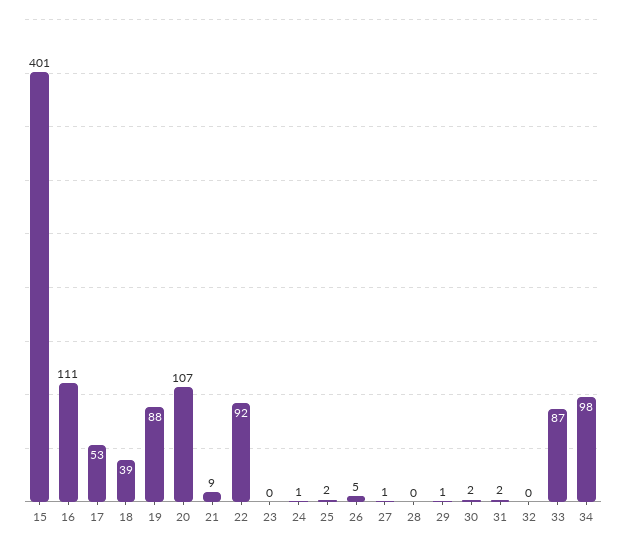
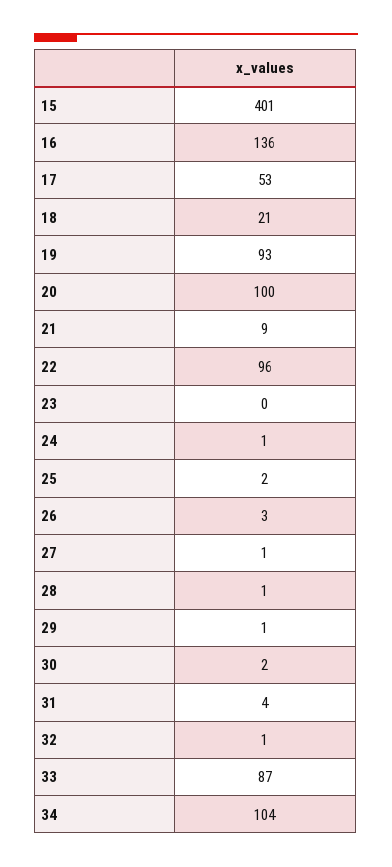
16: 111 -> 136
18: 39 -> 21
19: 88 -> 93
20: 107 -> 100
22: 92 -> 96
26: 5 -> 3
28: 0 -> 1
31: 2 -> 4
32: 0 -> 1
34: 98 -> 104

